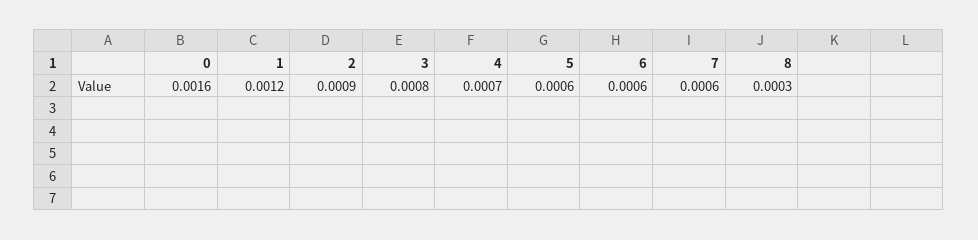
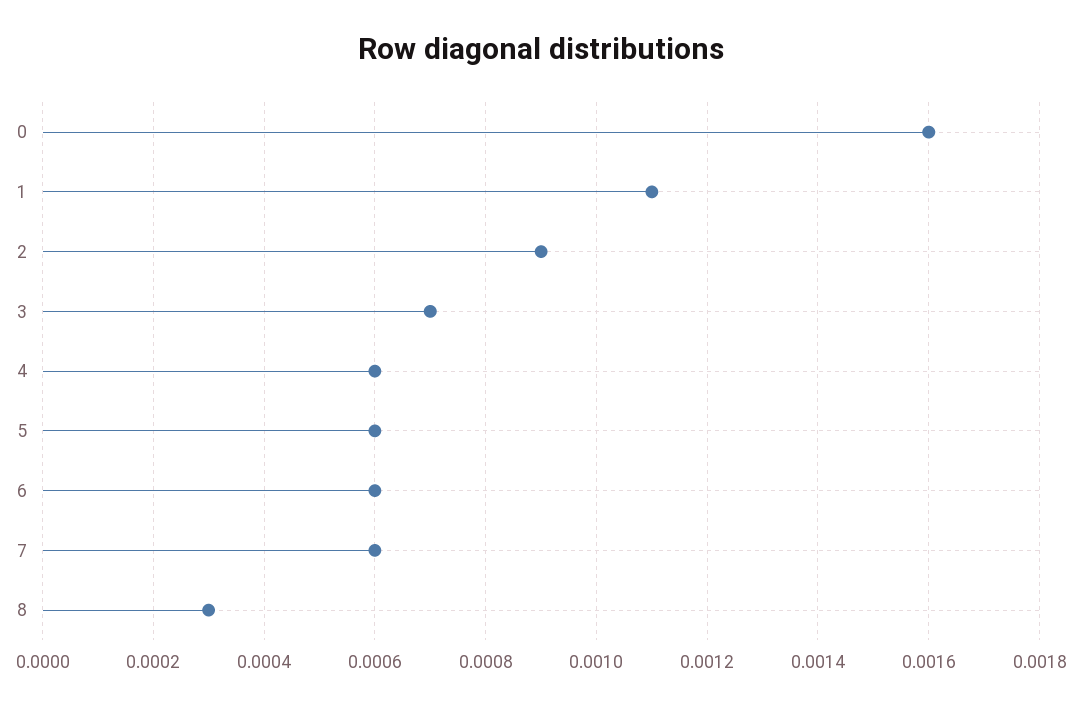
1: 0.0012 -> 0.0011
3: 0.0008 -> 0.0007
4: 0.0007 -> 0.0006

